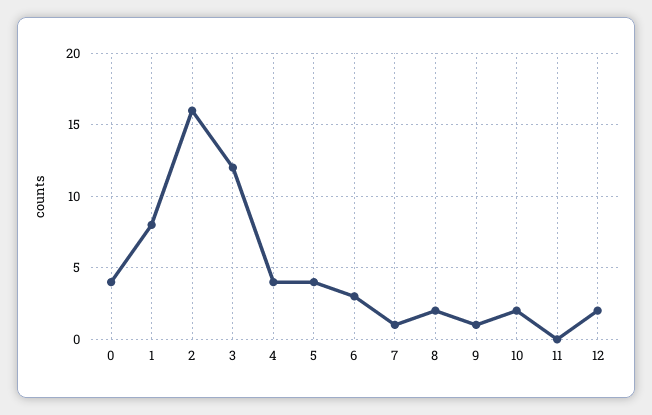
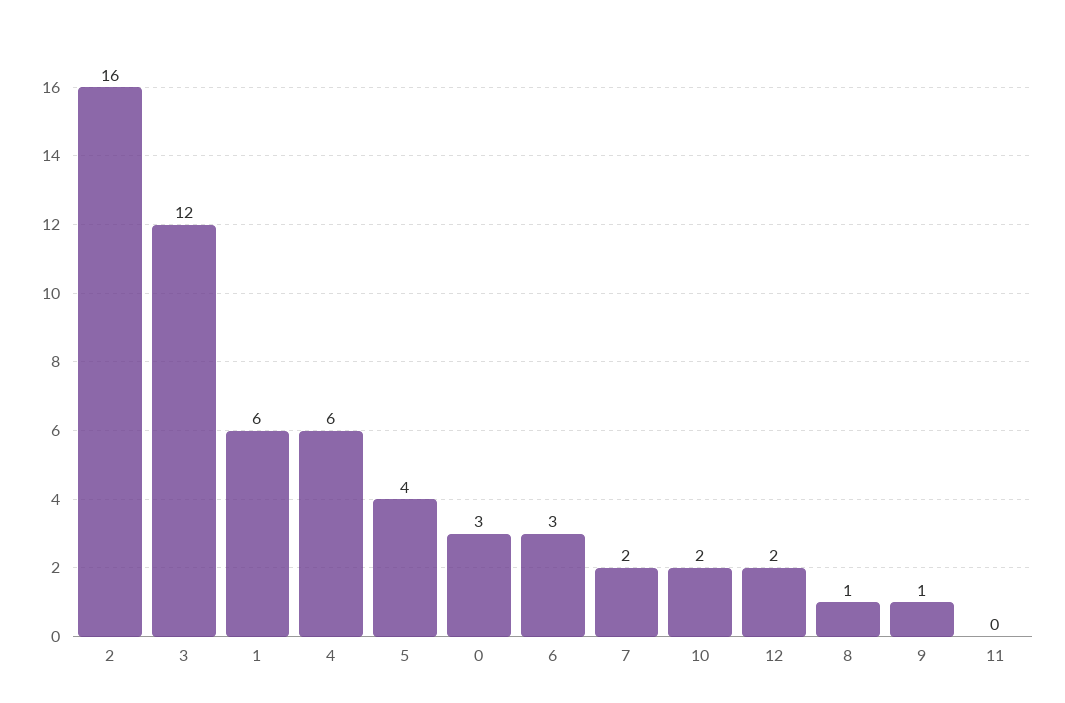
0: 4 -> 3
1: 8 -> 6
4: 4 -> 6
7: 1 -> 2
8: 2 -> 1

